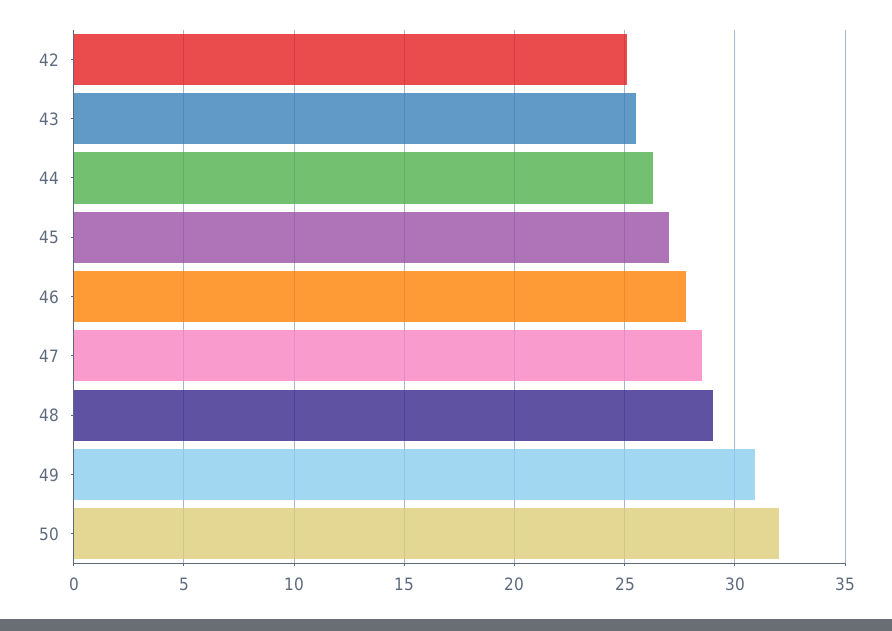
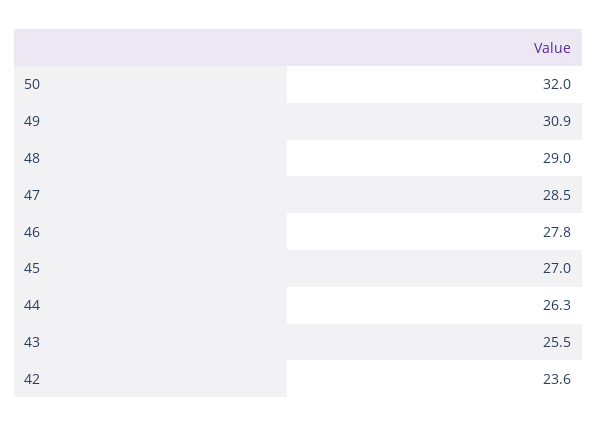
42: 25 -> 23.6

